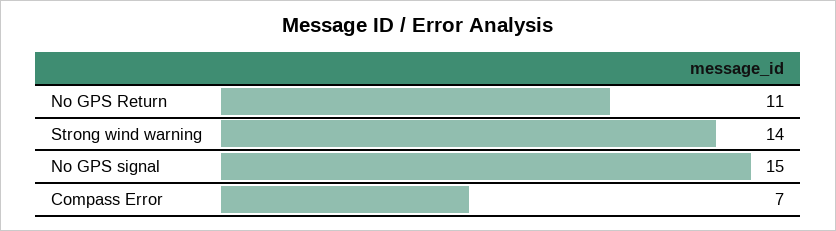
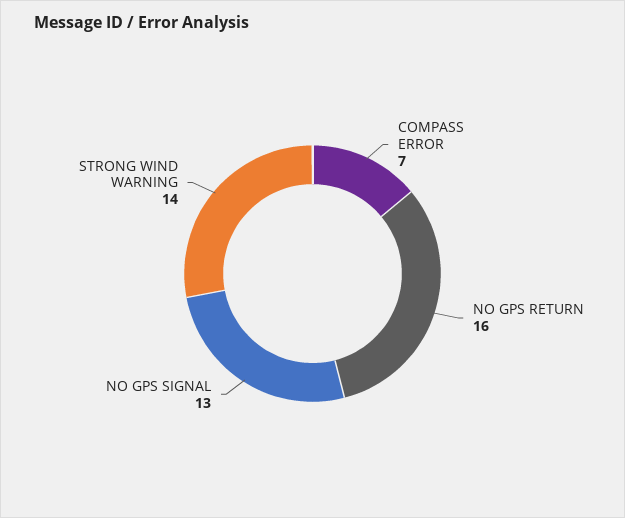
No GPS Return: 11 -> 16
No GPS signal: 15 -> 13

